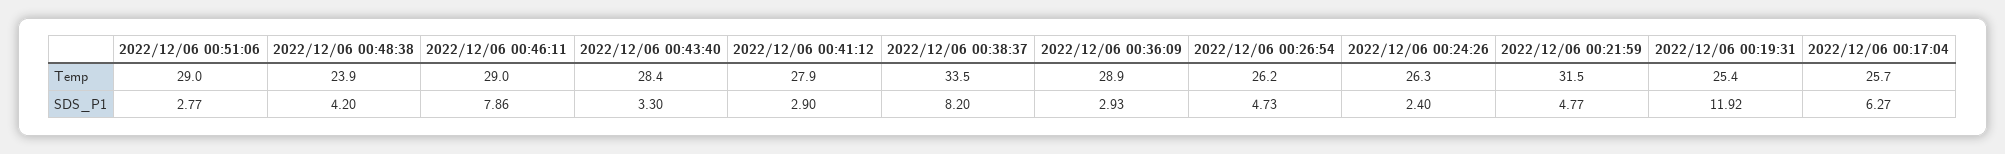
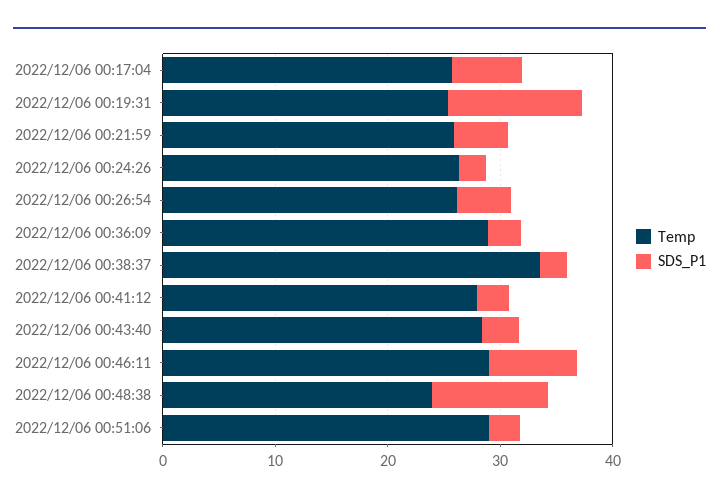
Temp, 2022/12/06 00:21:59: 31.5 -> 26
SDS_P1, 2022/12/06 00:48:38: 4.2 -> 10
SDS_P1, 2022/12/06 00:38:37: 8.2 -> 2

